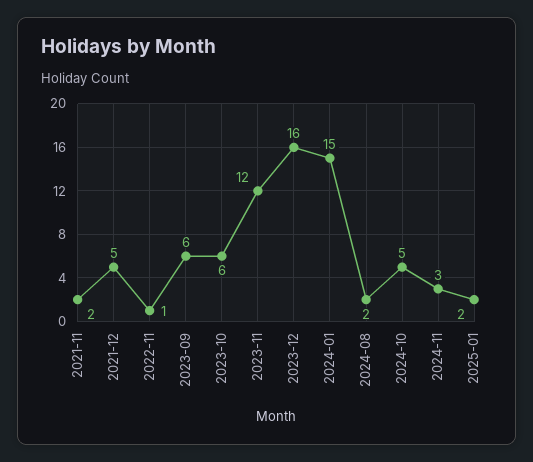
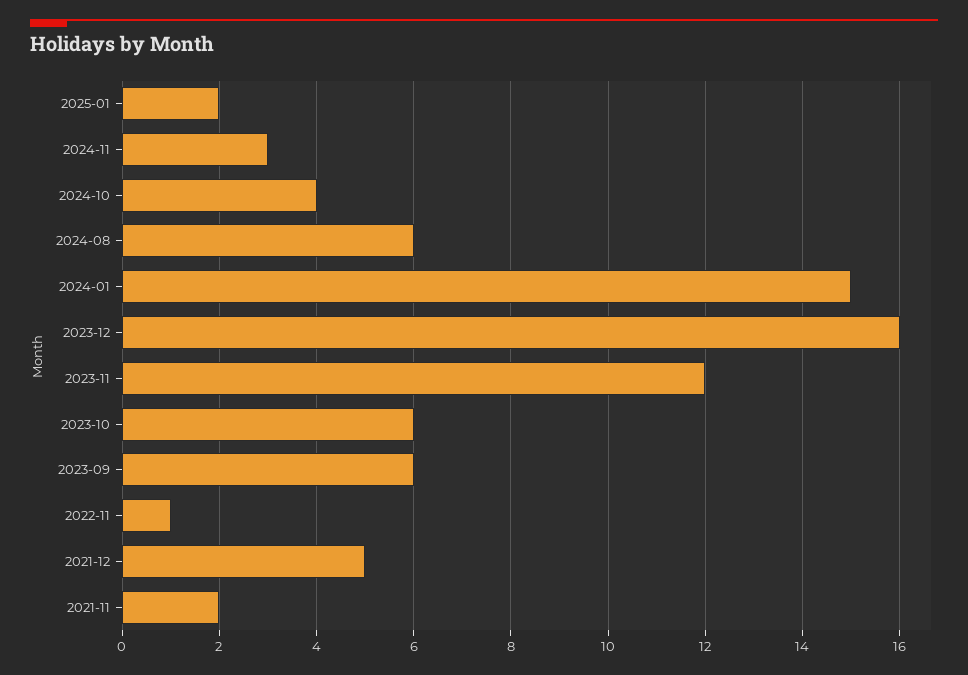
2024-08: 2 -> 6
2024-10: 5 -> 4

